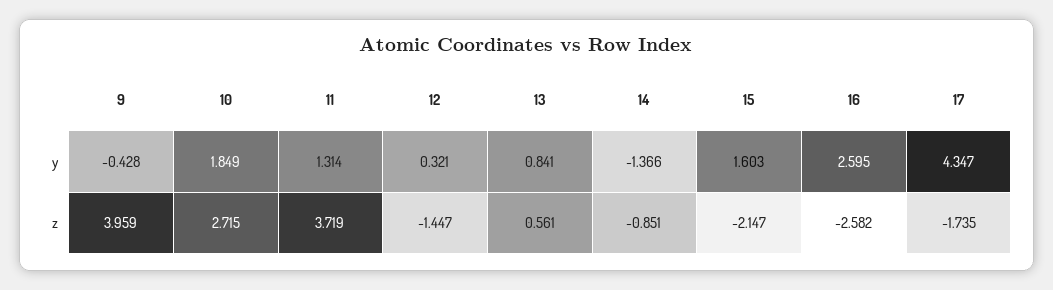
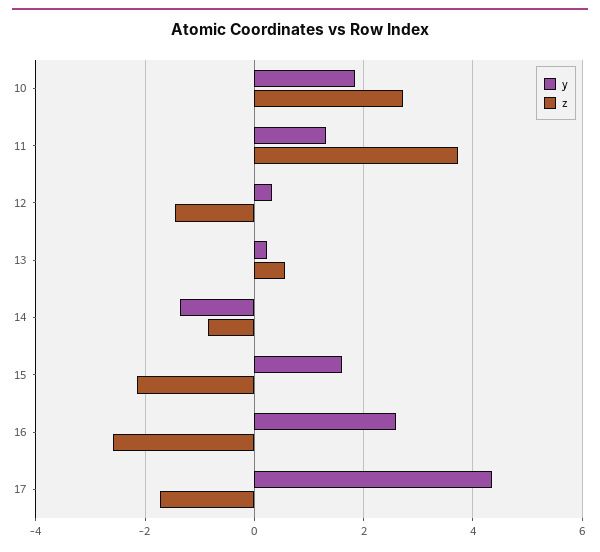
y, 9: -0.428 -> none
y, 13: 0.841 -> 0.2
z, 9: 3.959 -> none

